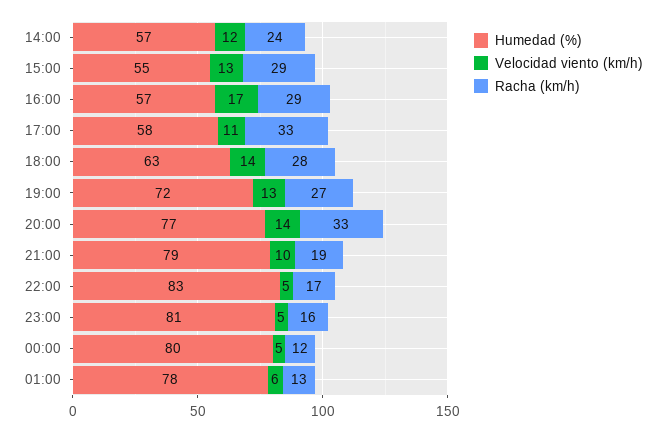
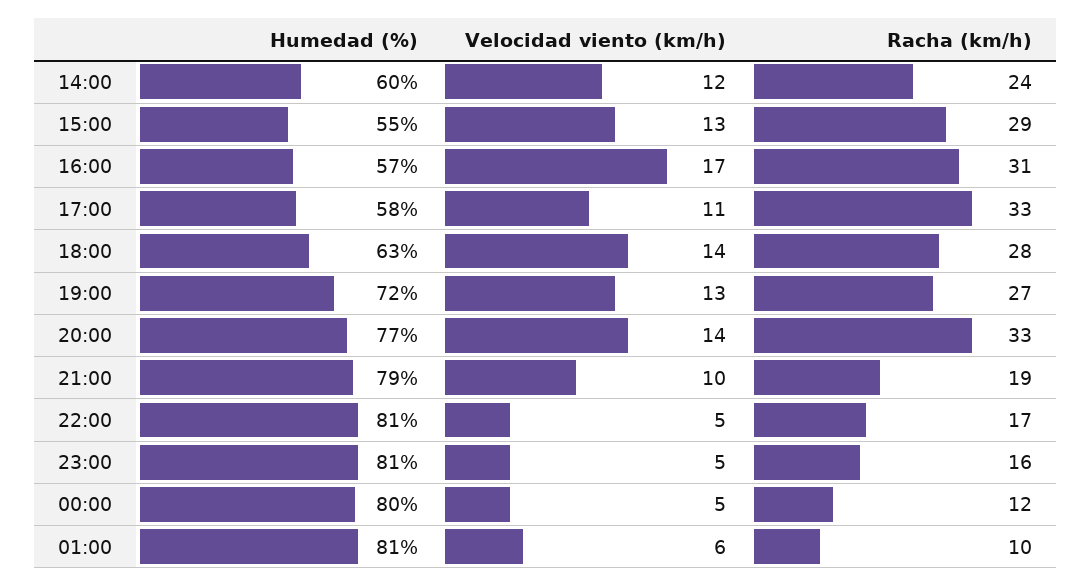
Humedad (%), 14:00: 57 -> 60
Racha (km/h), 16:00: 29 -> 31
Humedad (%), 22:00: 83 -> 81
Humedad (%), 01:00: 78 -> 81
Racha (km/h), 01:00: 13 -> 10

